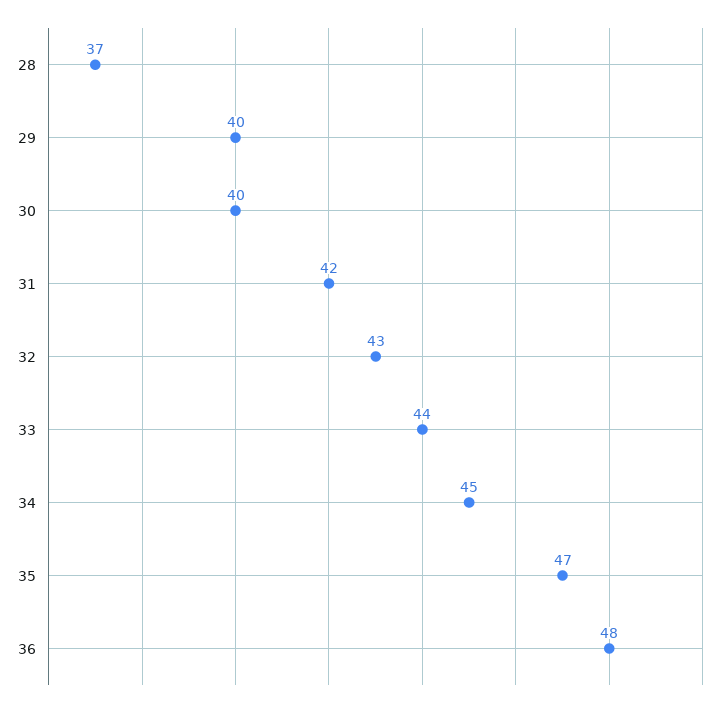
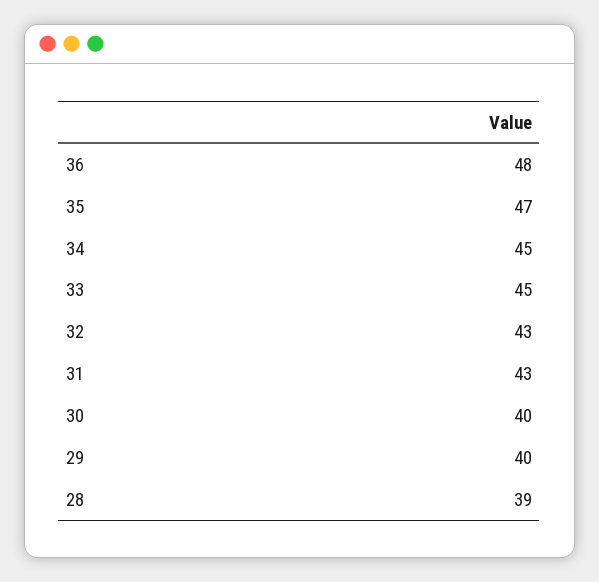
28: 37 -> 39
31: 42 -> 43
33: 44 -> 45

